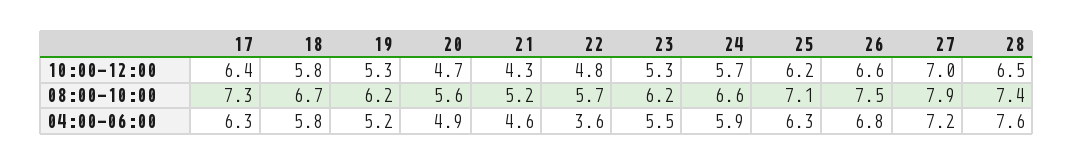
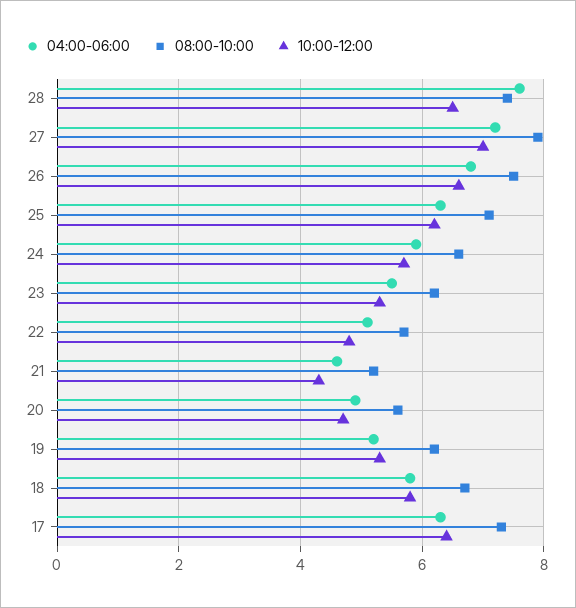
04:00-06:00, 22: 3.6 -> 5

